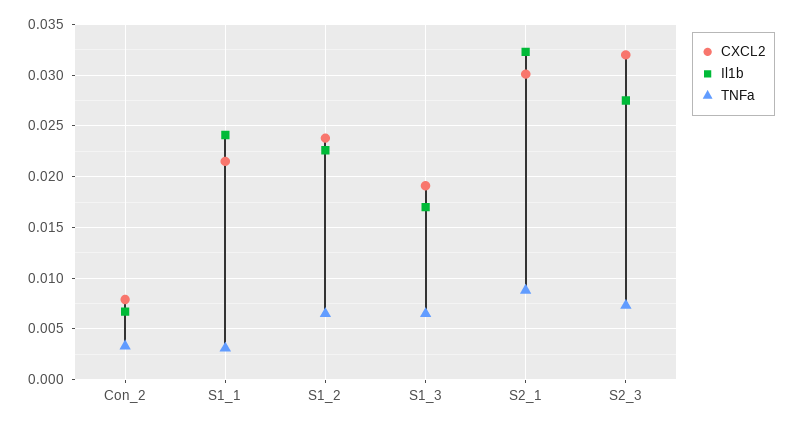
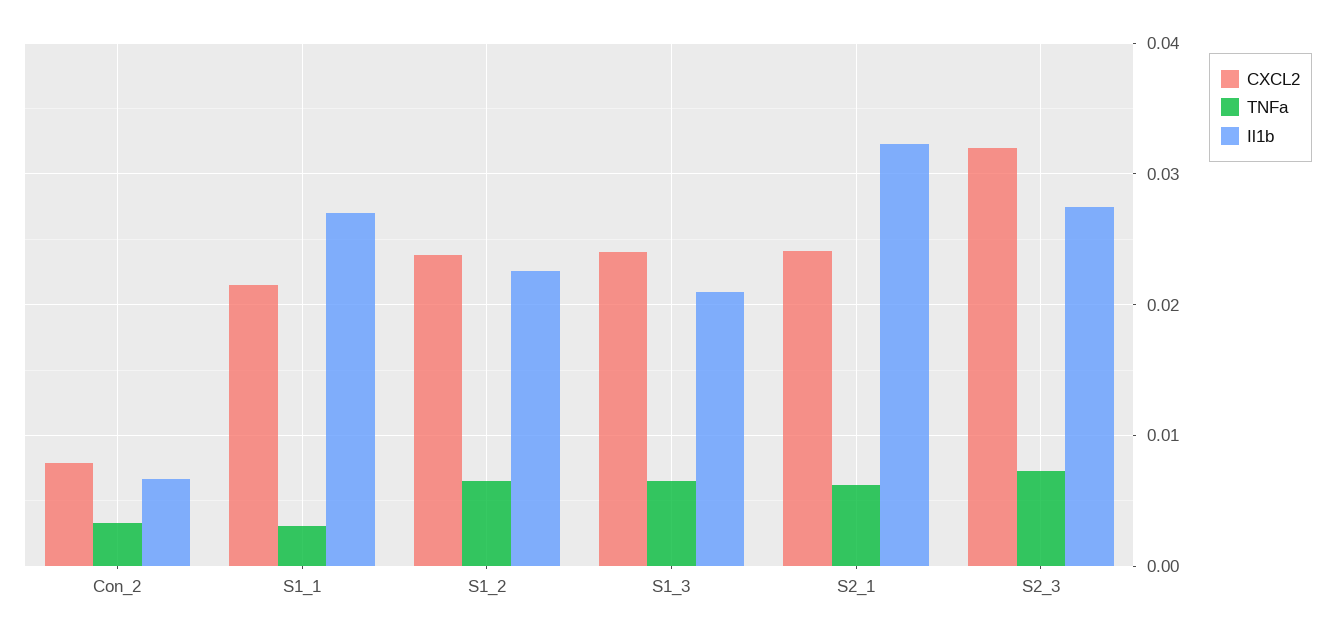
Il1b, S1_1: 0.024 -> 0.027
CXCL2, S1_3: 0.019 -> 0.024
Il1b, S1_3: 0.017 -> 0.021
CXCL2, S2_1: 0.03 -> 0.024
TNFa, S2_1: 0.009 -> 0.006

